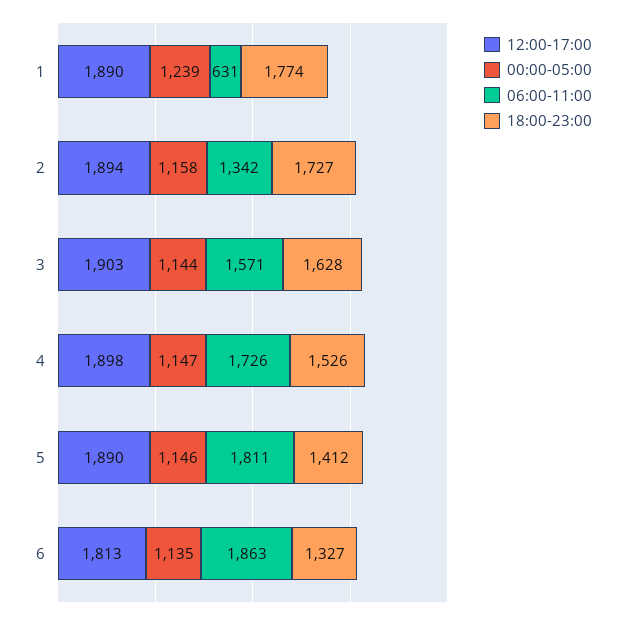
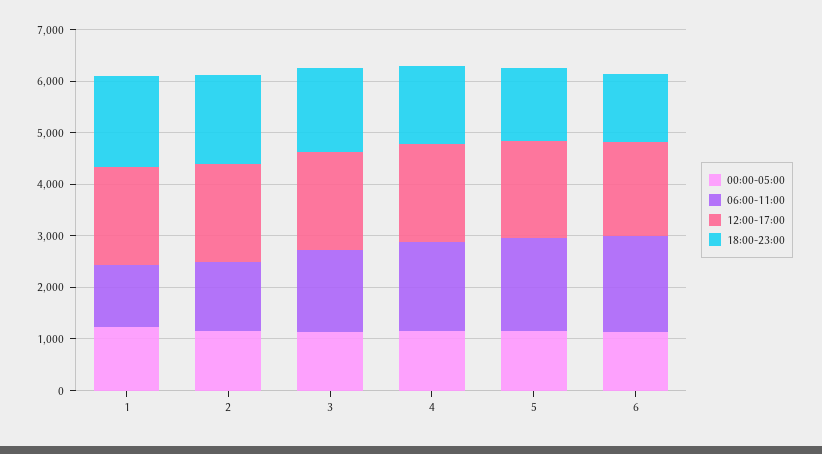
06:00-11:00, 1: 631 -> 1200

